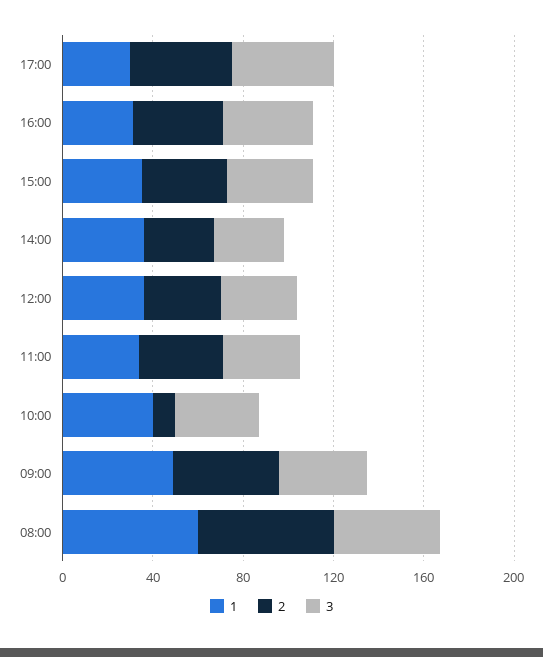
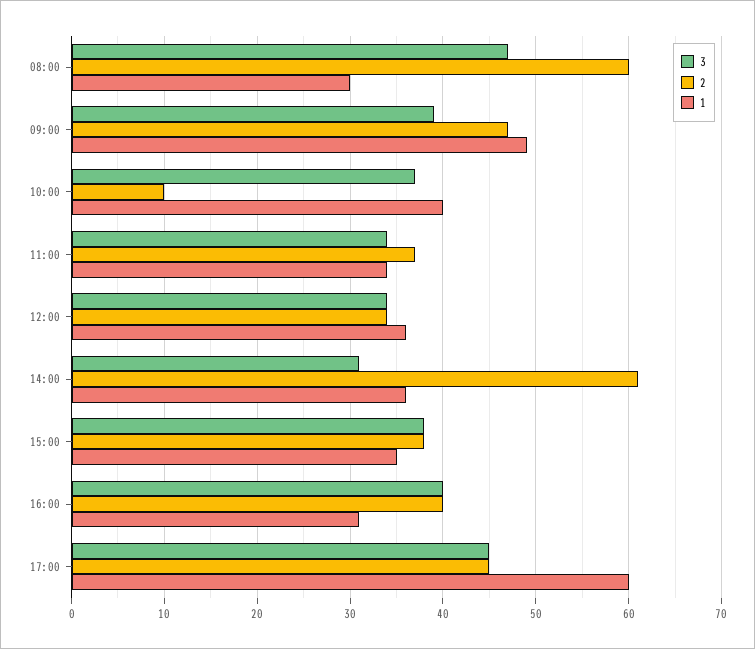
1, 17:00: 30 -> 60
2, 14:00: 30 -> 61
1, 08:00: 60 -> 30

